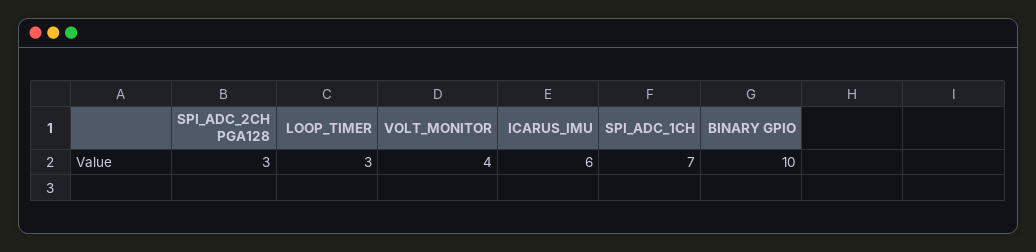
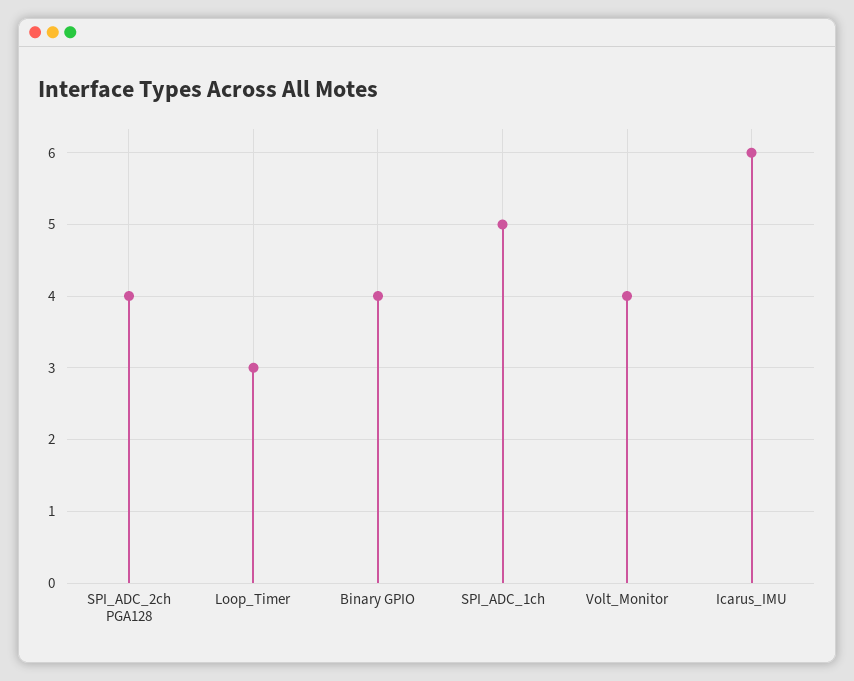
SPI_ADC_2CH PGA128: 3 -> 4
SPI_ADC_1CH: 7 -> 5
BINARY GPIO: 10 -> 4

